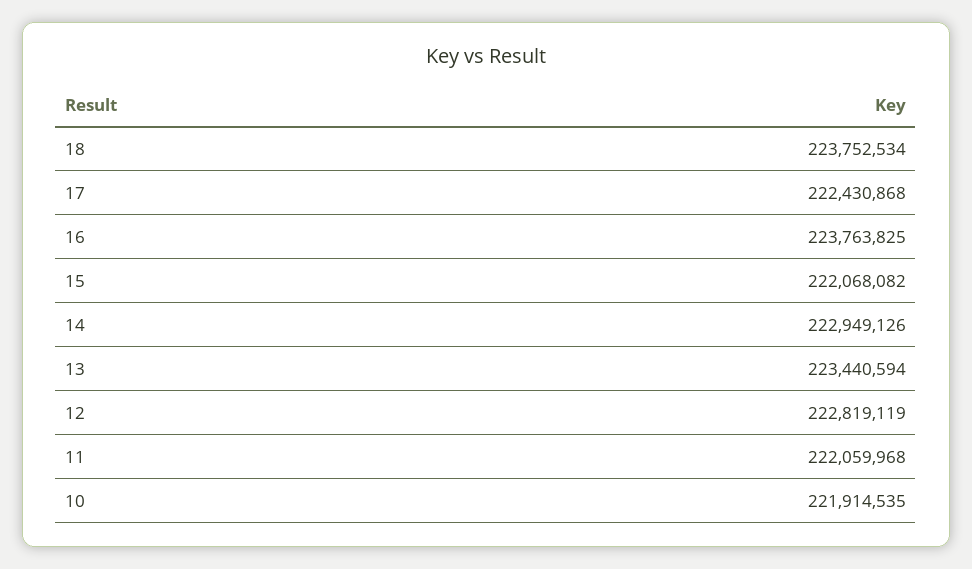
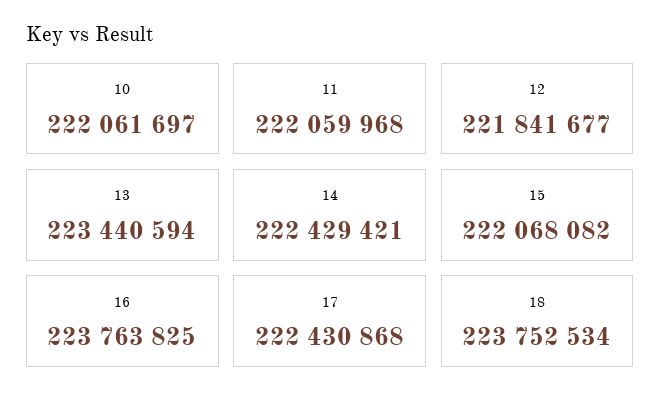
14: 222949126 -> 222429421
12: 222819119 -> 221841677
10: 221914535 -> 222061697

